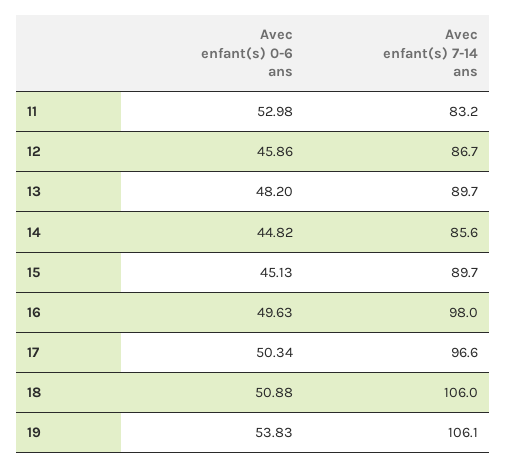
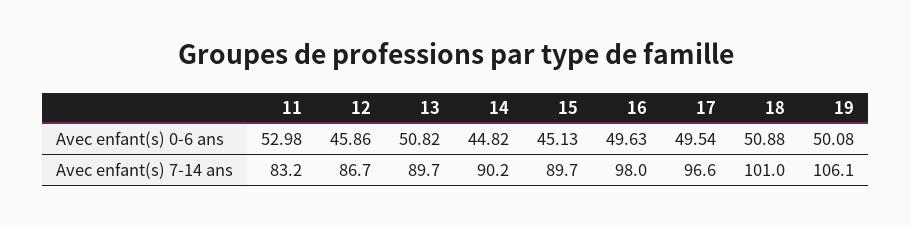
Avec enfant(s) 0-6 ans, 13: 48.2 -> 50.82
Avec enfant(s) 7-14 ans, 14: 85.6 -> 90.2
Avec enfant(s) 0-6 ans, 17: 50.34 -> 49.54
Avec enfant(s) 7-14 ans, 18: 106 -> 101
Avec enfant(s) 0-6 ans, 19: 53.83 -> 50.08

